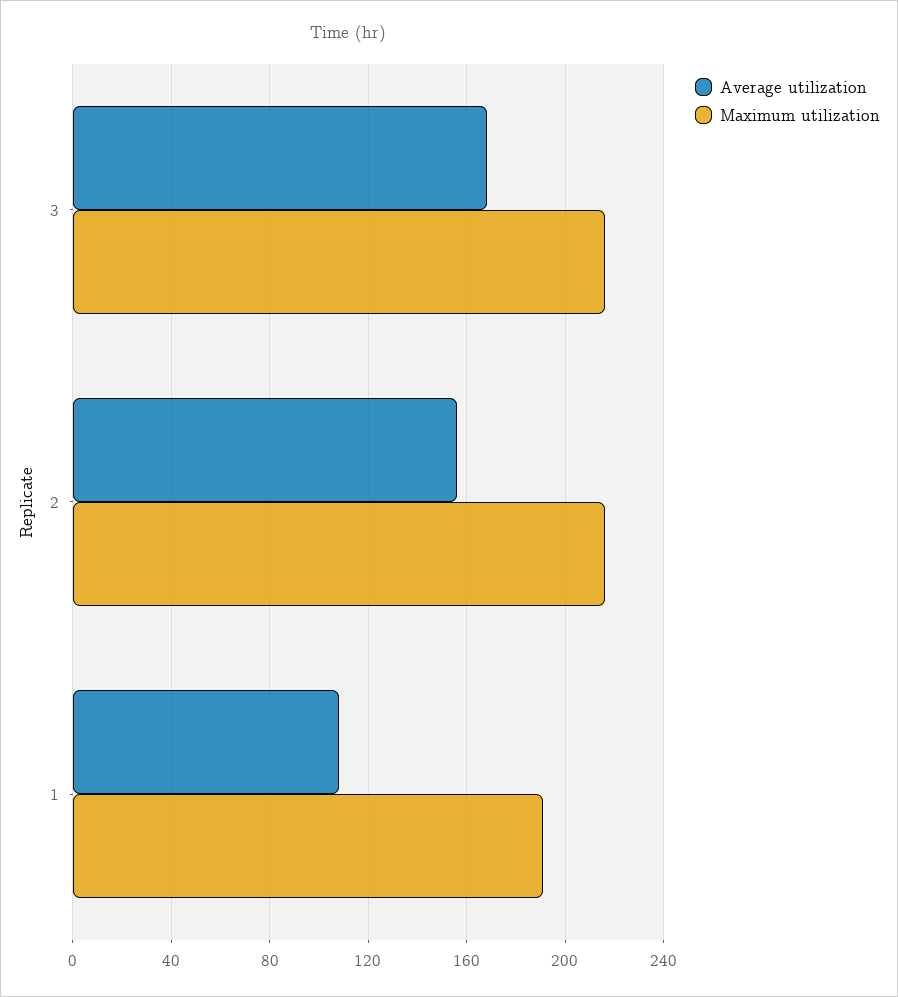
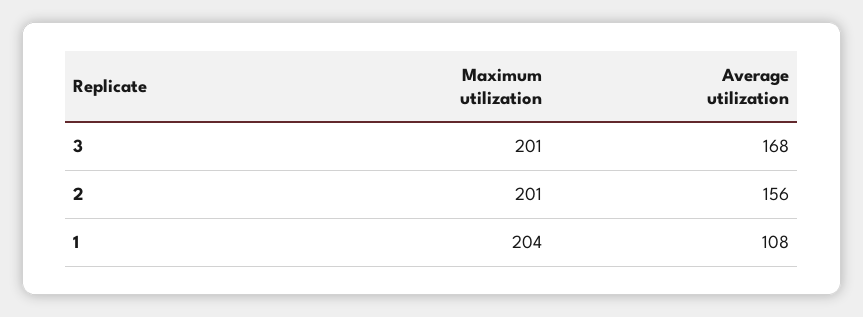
Maximum utilization, 3: 215 -> 201
Maximum utilization, 2: 215 -> 201
Maximum utilization, 1: 190 -> 204

